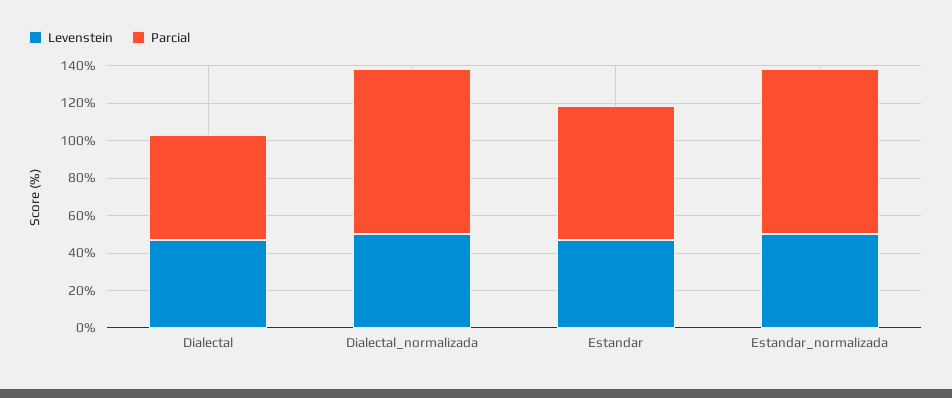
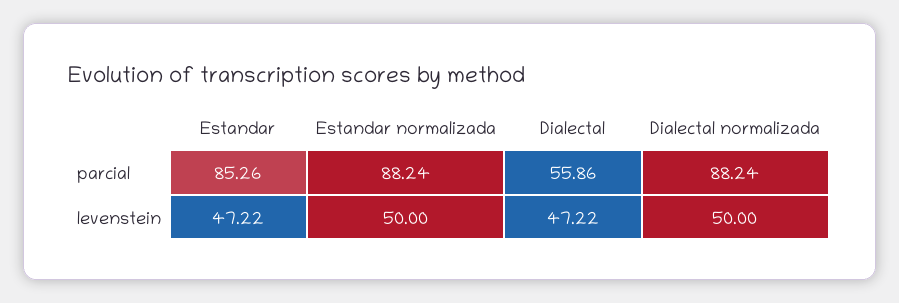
Parcial, Estandar: 70 -> 85.26

